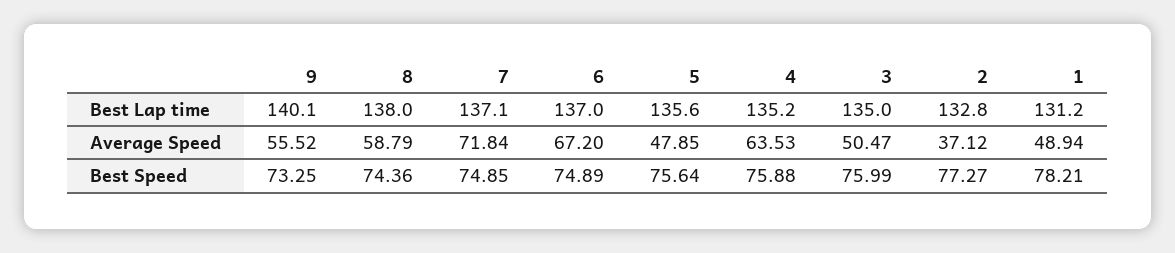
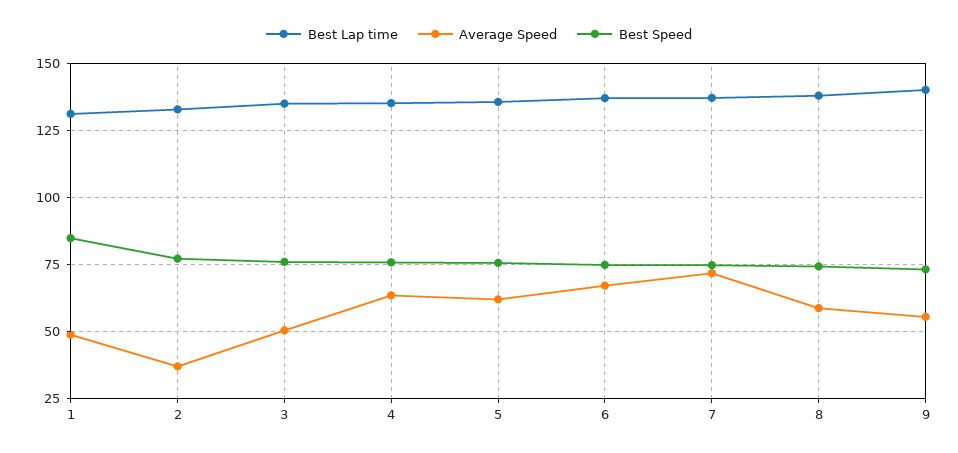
Average Speed, 5: 47.85 -> 62.5
Best Speed, 1: 78.21 -> 85

